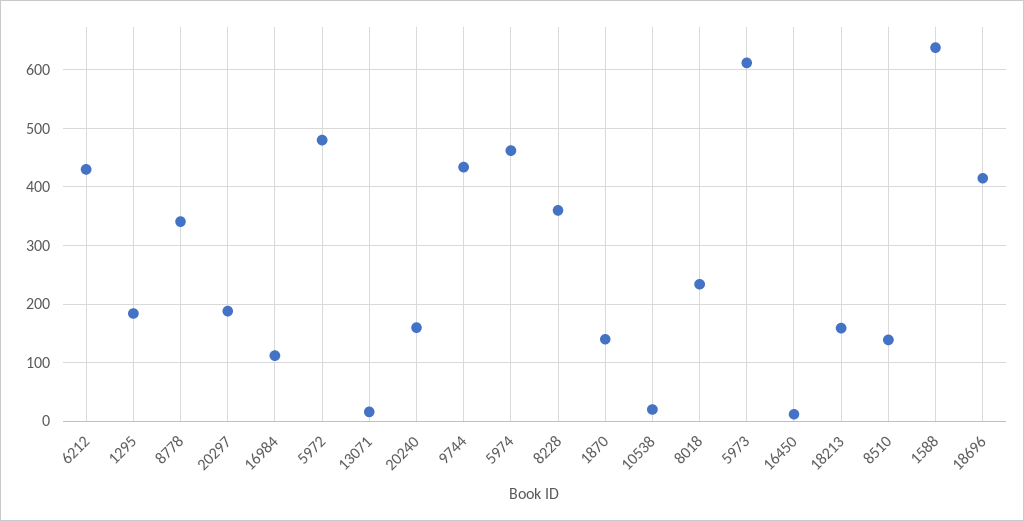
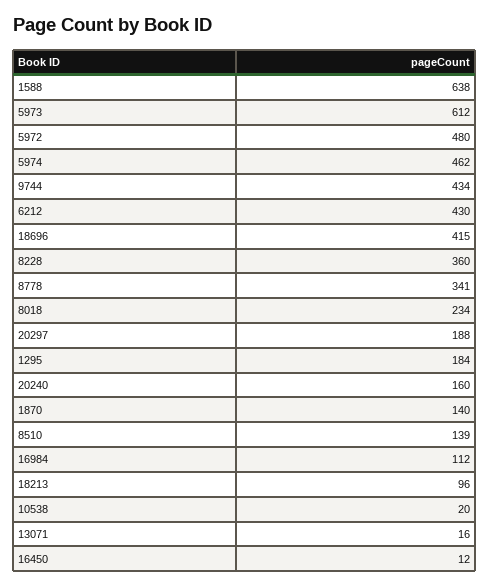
18213: 160 -> 96

